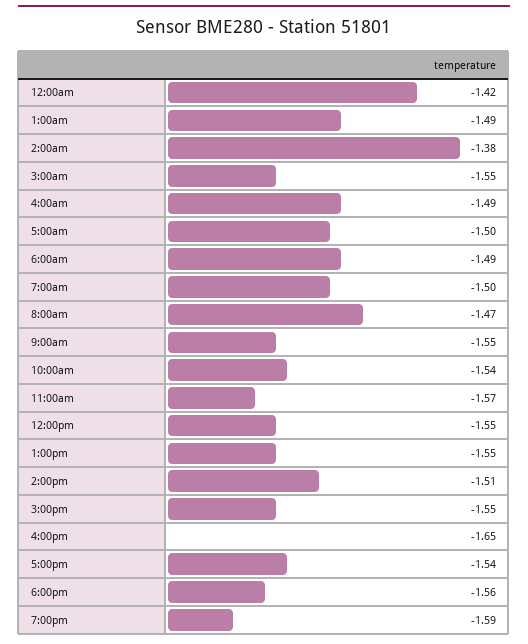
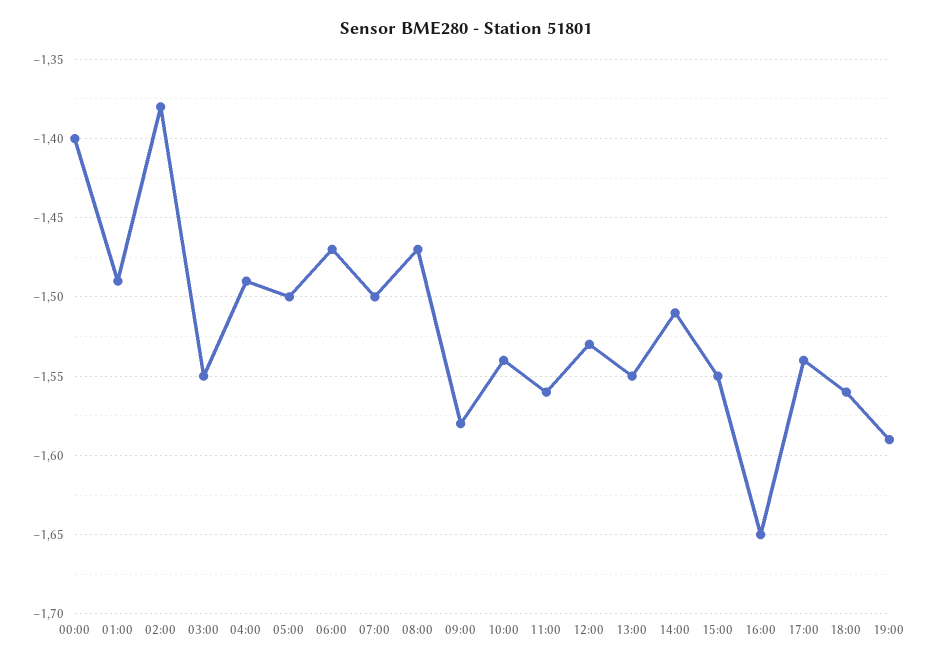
12:00am: -1.42 -> -1.4
6:00am: -1.49 -> -1.47
9:00am: -1.55 -> -1.58
11:00am: -1.57 -> -1.56
12:00pm: -1.55 -> -1.53

